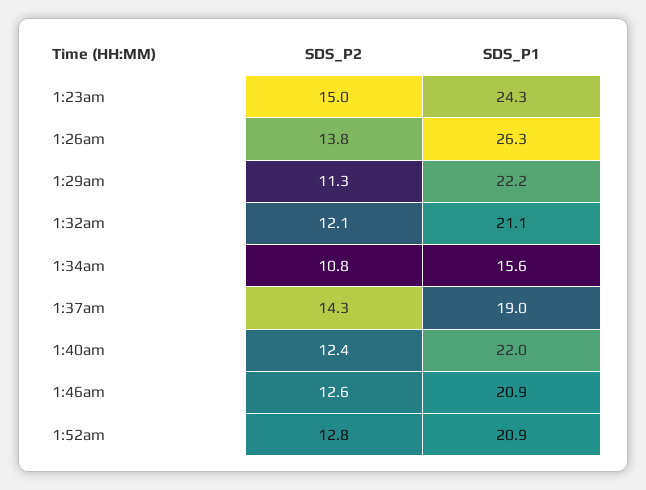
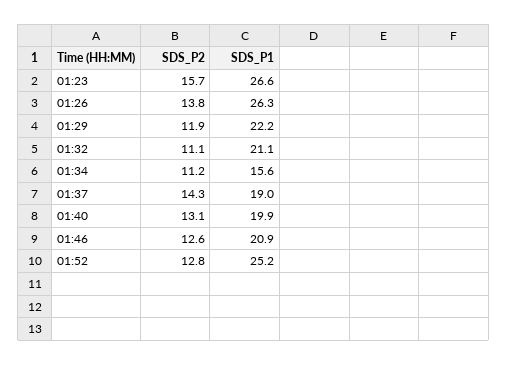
SDS_P2, 1:23am: 15 -> 15.7
SDS_P1, 1:23am: 24.3 -> 26.6
SDS_P2, 1:29am: 11.3 -> 11.9
SDS_P2, 1:32am: 12.1 -> 11.1
SDS_P2, 1:34am: 10.8 -> 11.2
SDS_P2, 1:40am: 12.4 -> 13.1
SDS_P1, 1:40am: 22 -> 19.9
SDS_P1, 1:52am: 20.9 -> 25.2

